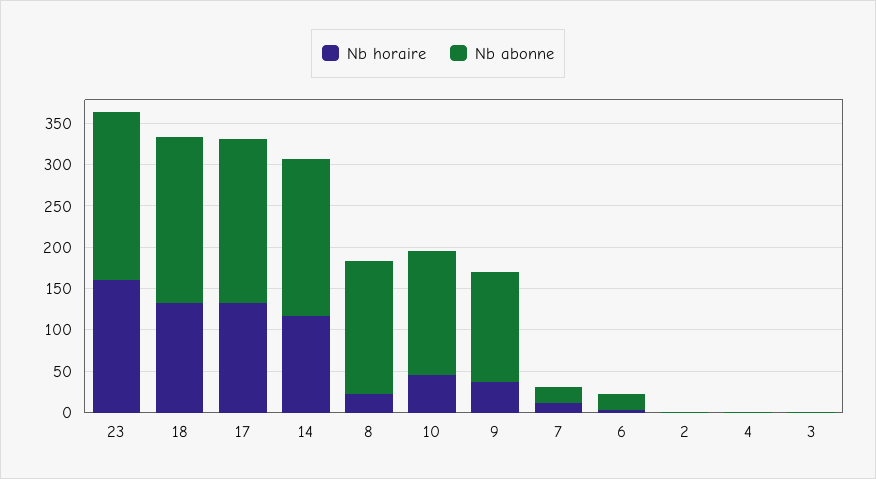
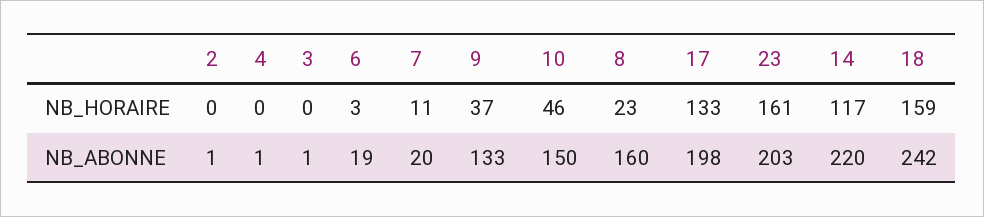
Nb horaire, 18: 130 -> 159
Nb abonne, 18: 200 -> 242
Nb abonne, 14: 190 -> 220

